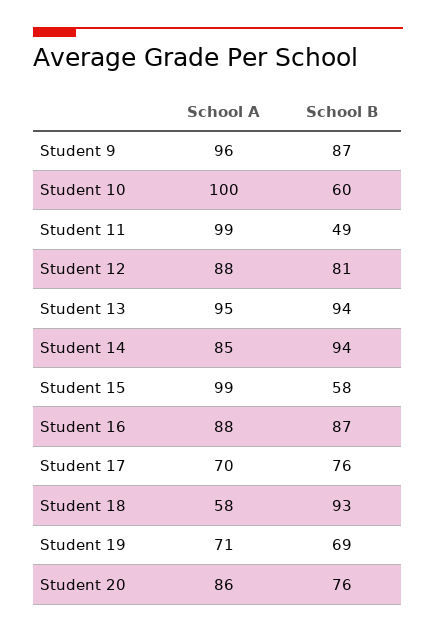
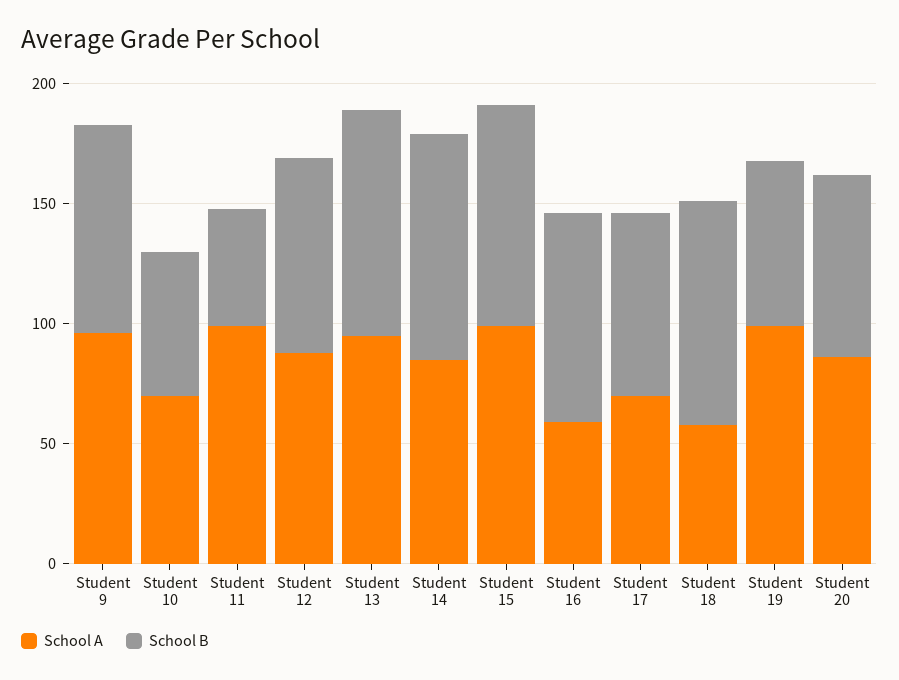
School A, Student 10: 100 -> 70
School B, Student 15: 58 -> 90
School A, Student 16: 88 -> 60
School A, Student 19: 71 -> 100

